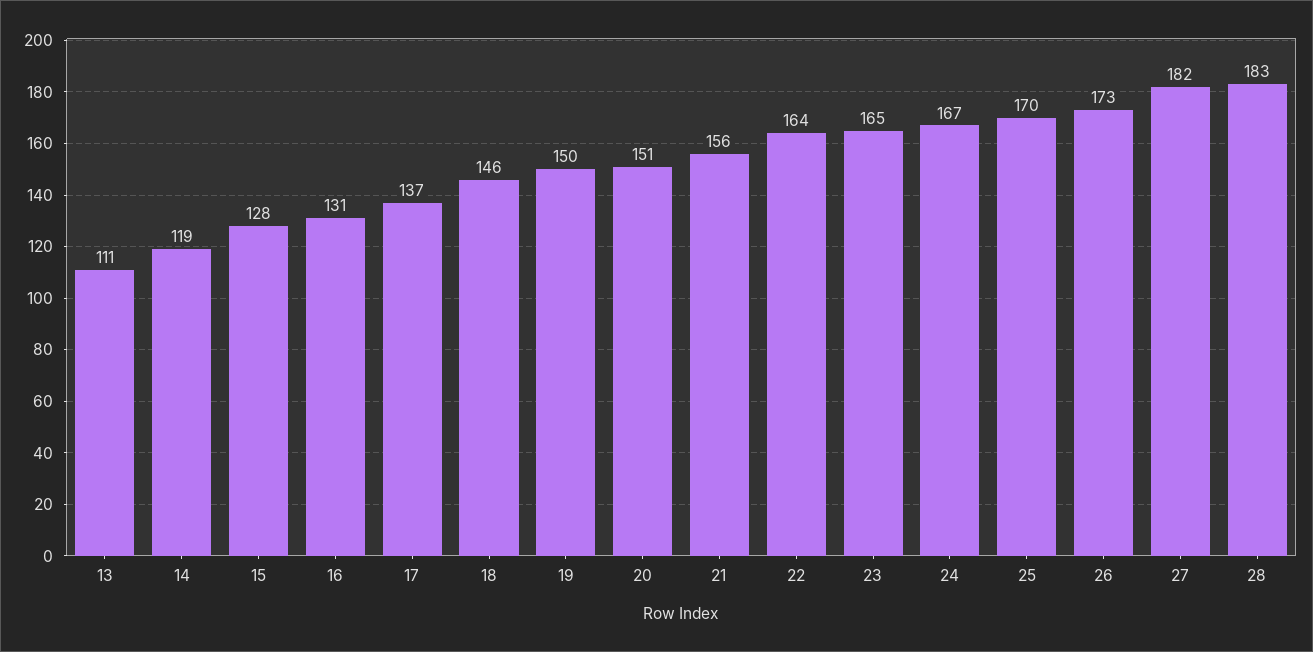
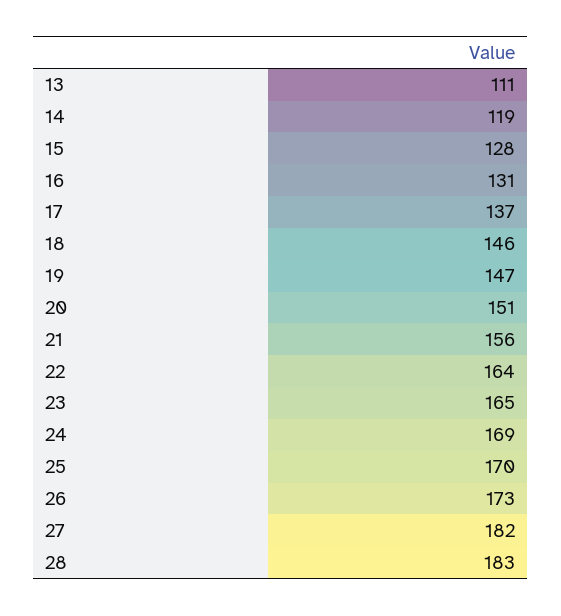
19: 150 -> 147
24: 167 -> 169

